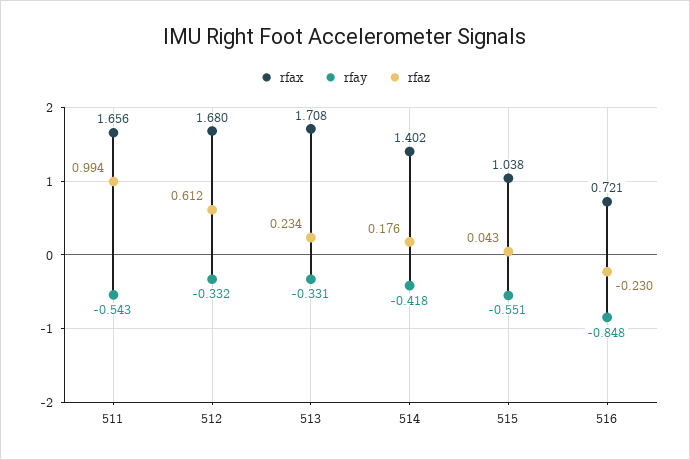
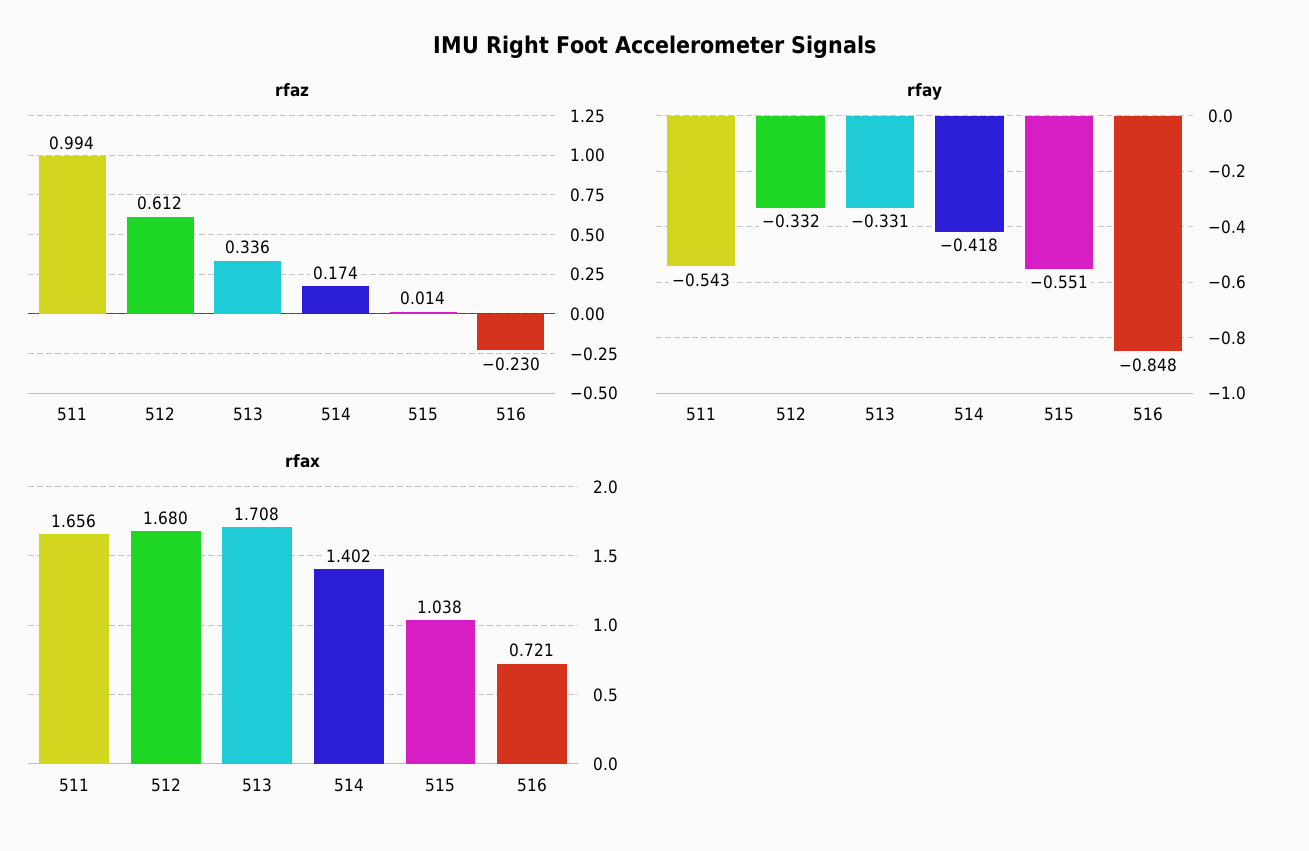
rfaz, 513: 0.234 -> 0.336
rfaz, 514: 0.176 -> 0.174
rfaz, 515: 0.043 -> 0.014

